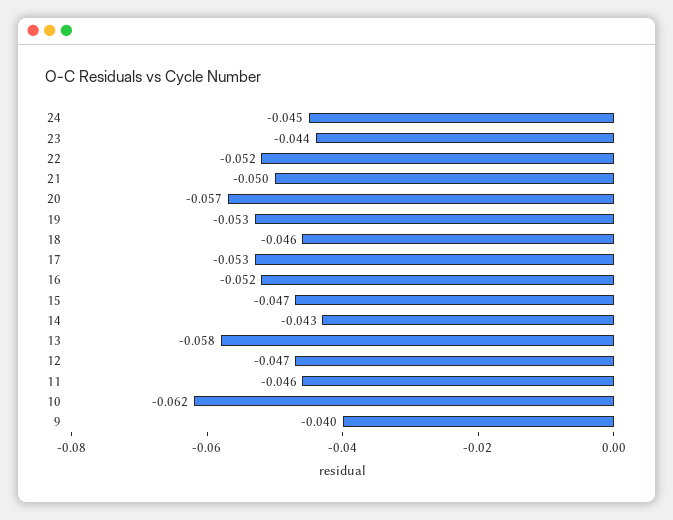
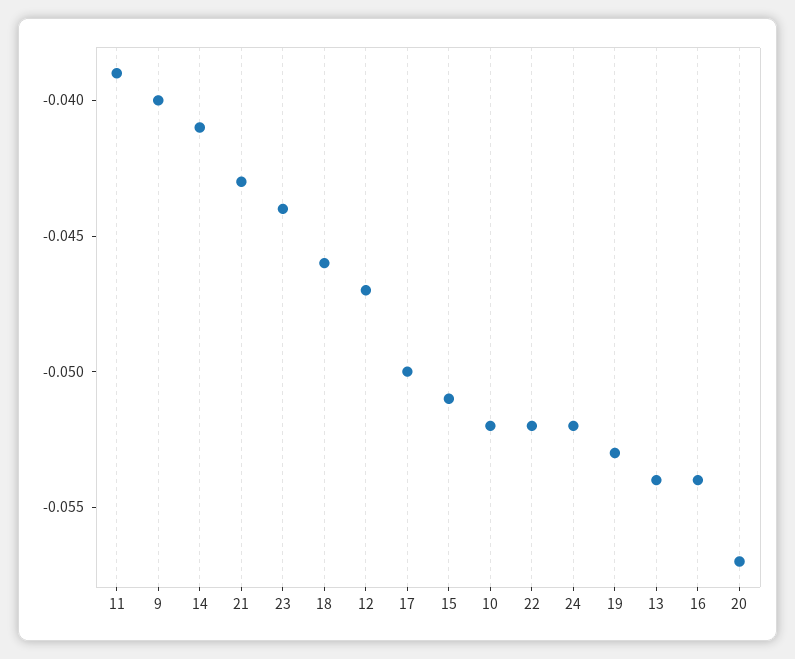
24: -0.045 -> -0.052
21: -0.05 -> -0.043
17: -0.053 -> -0.05
16: -0.052 -> -0.054
15: -0.047 -> -0.051
14: -0.043 -> -0.041
13: -0.058 -> -0.054
11: -0.046 -> -0.039
10: -0.062 -> -0.052

